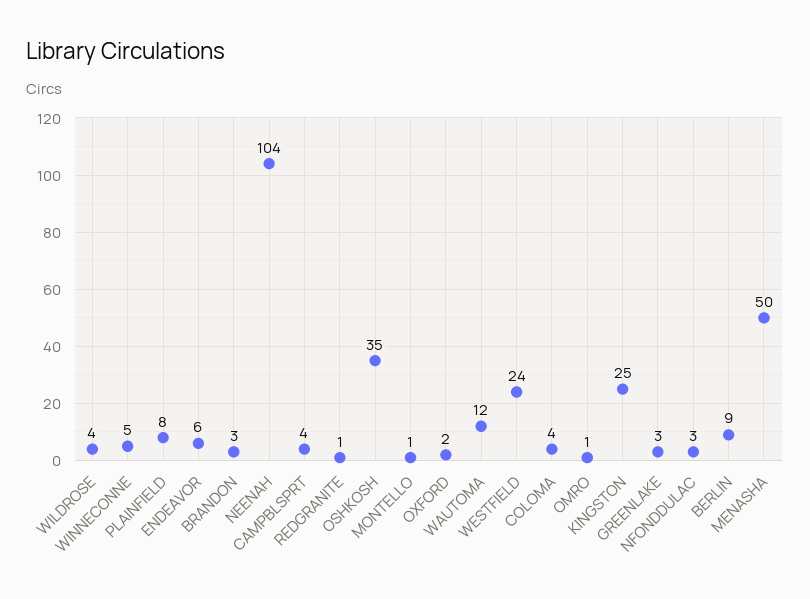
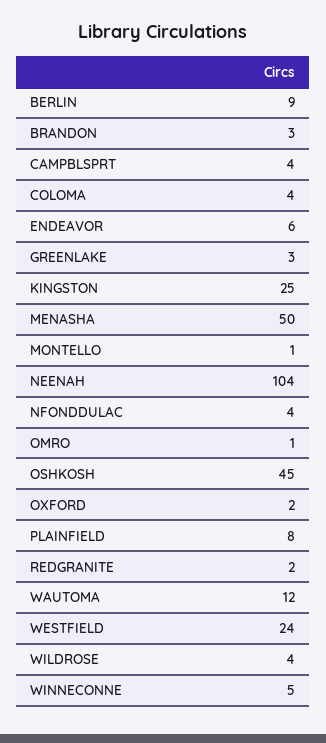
REDGRANITE: 1 -> 2
OSHKOSH: 35 -> 45
NFONDDULAC: 3 -> 4

